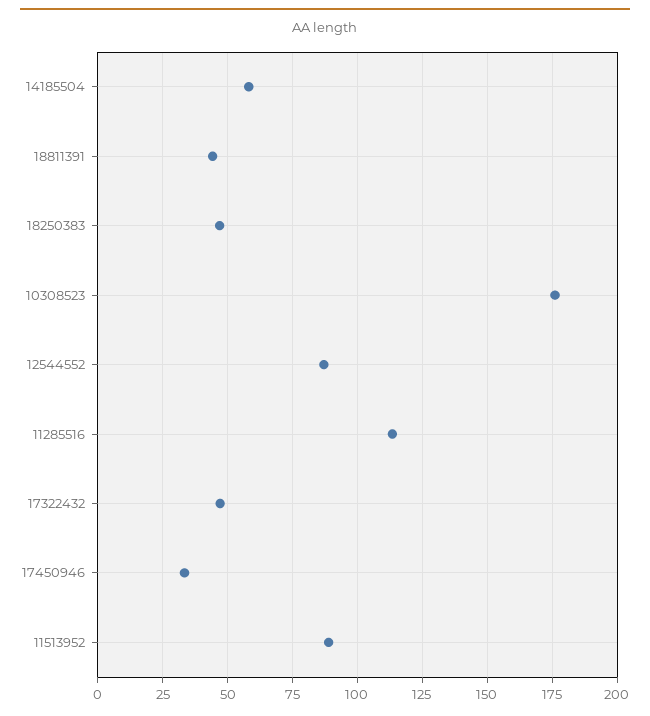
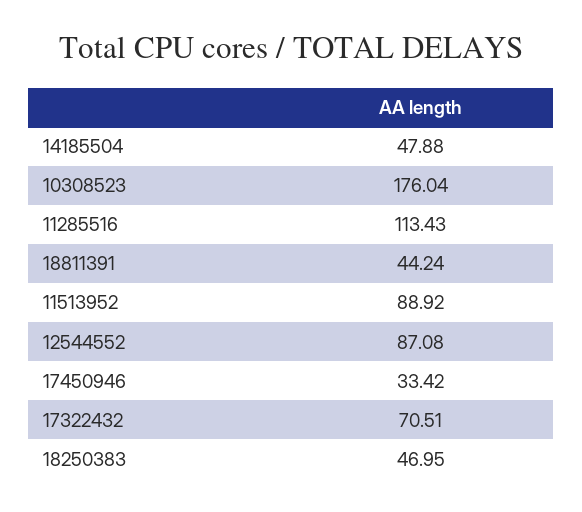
14185504: 57.5 -> 47.88
17322432: 47.5 -> 70.51

